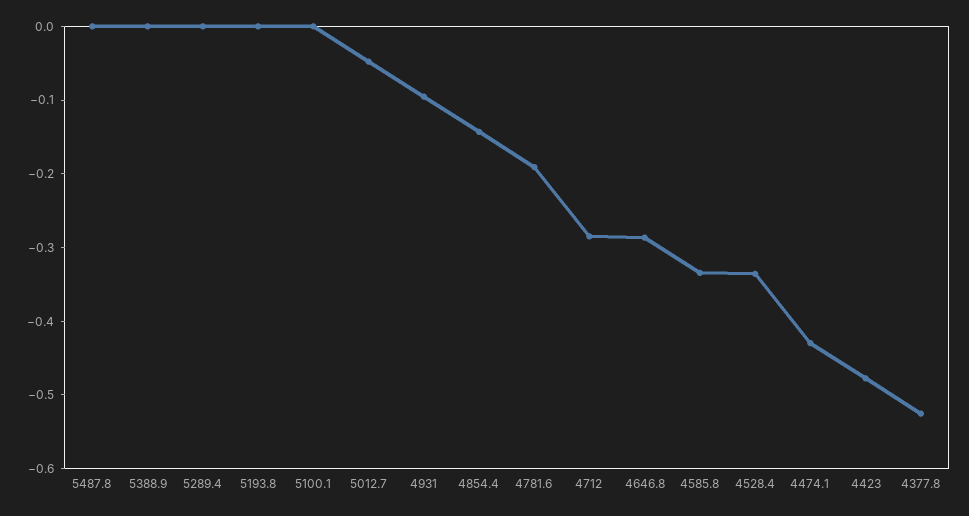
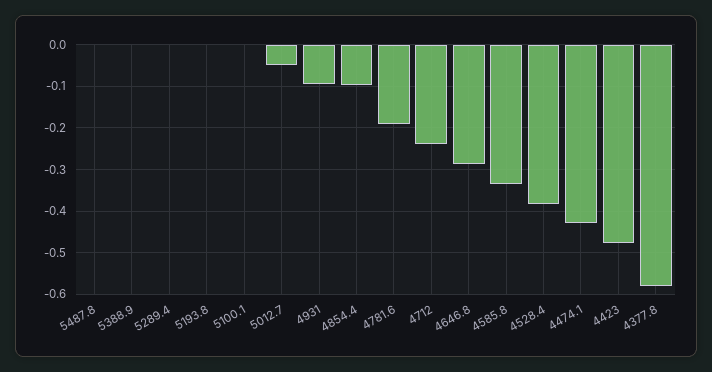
4854.4: -0.14 -> -0.1
4712: -0.28 -> -0.24
4528.4: -0.34 -> -0.38
4377.8: -0.52 -> -0.58

